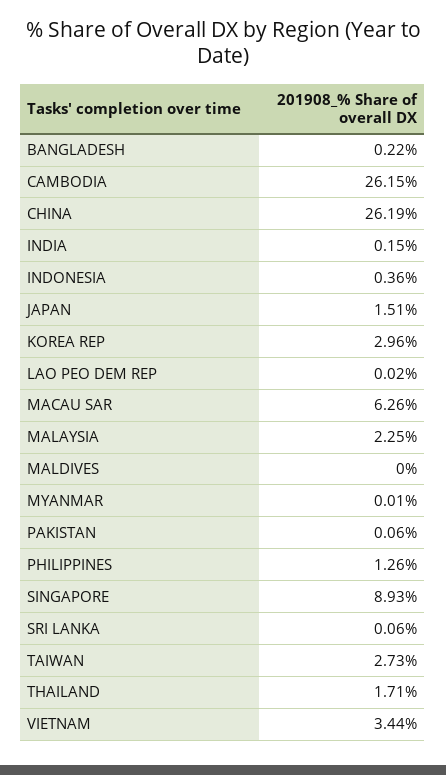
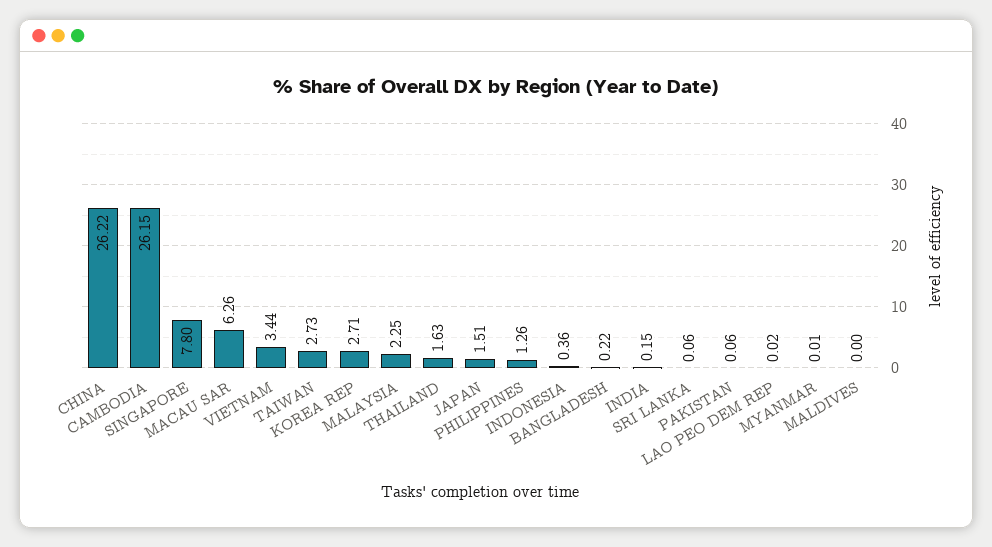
CHINA: 26.19 -> 26.22
KOREA REP: 2.96 -> 2.71
SINGAPORE: 8.93 -> 7.8
THAILAND: 1.71 -> 1.63

